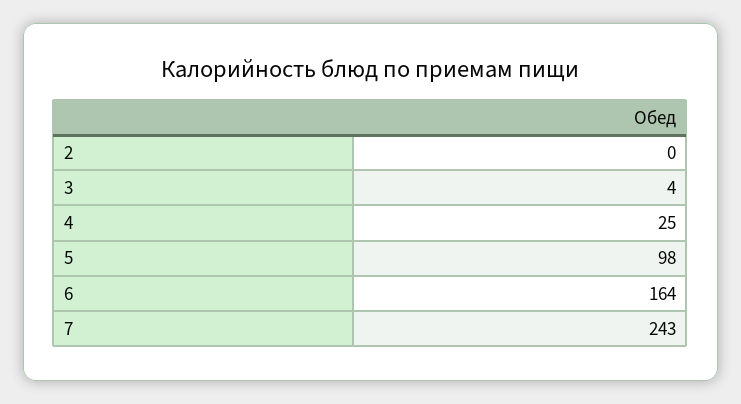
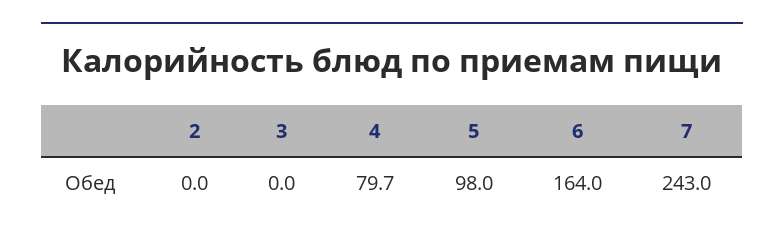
3: 4 -> 0
4: 25 -> 79.7

